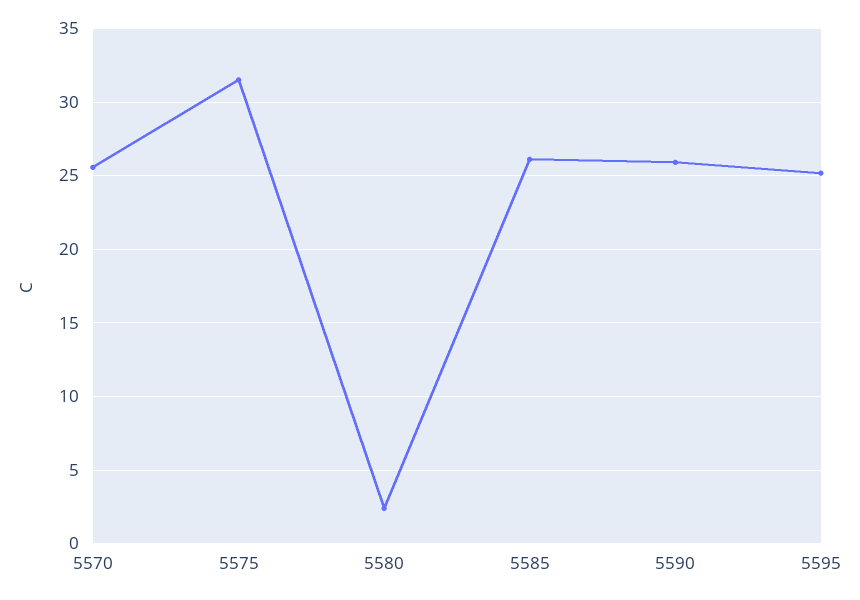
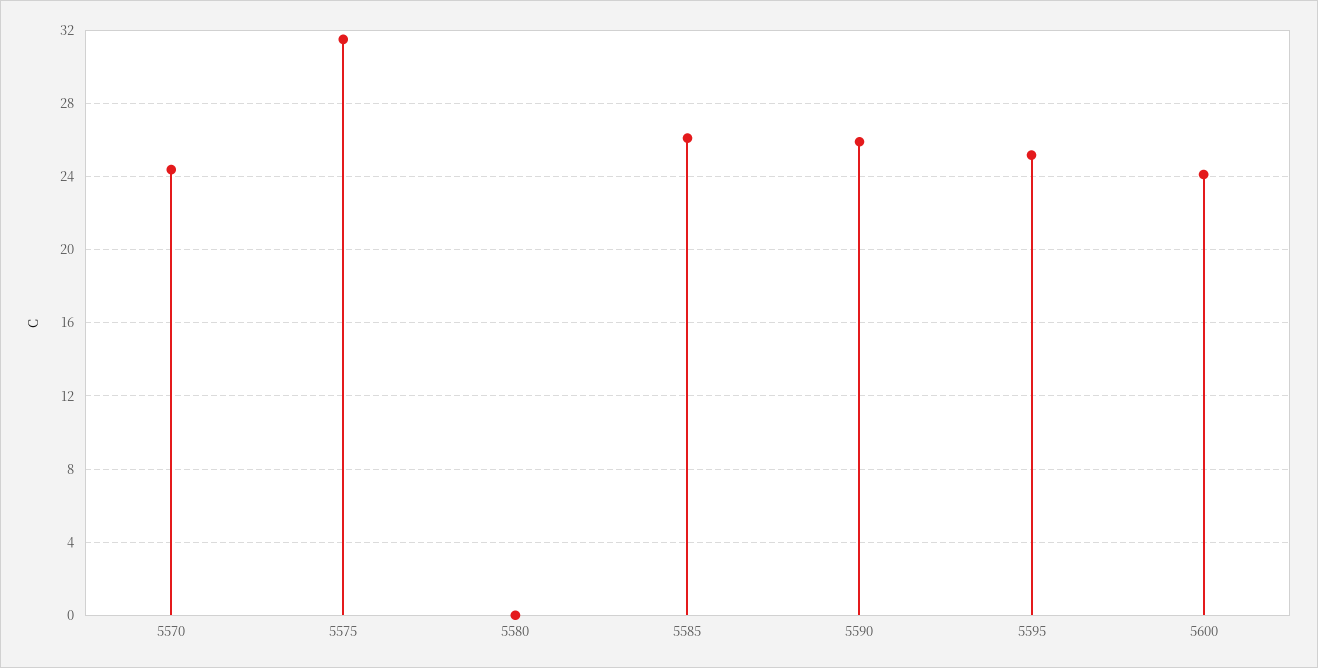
5570: 25.5 -> 24.5
5580: 2.5 -> 0
5600: none -> 24

